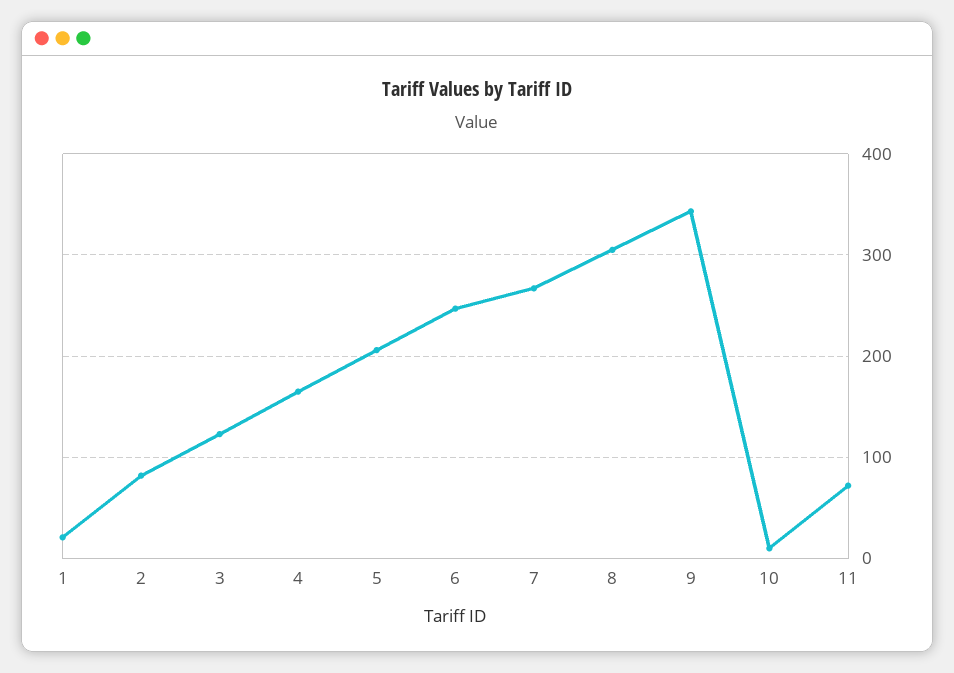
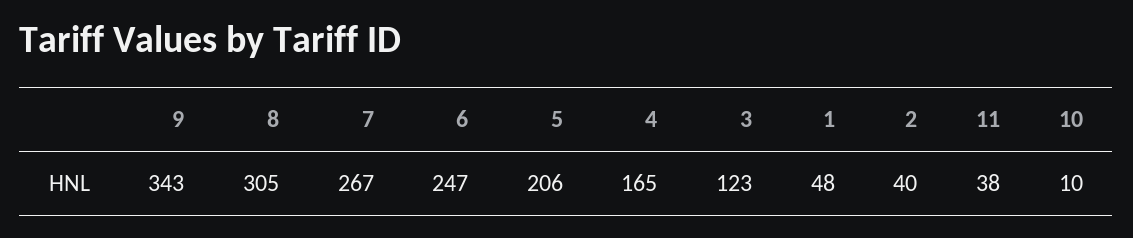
1: 20 -> 48
2: 80 -> 40
11: 70 -> 38

